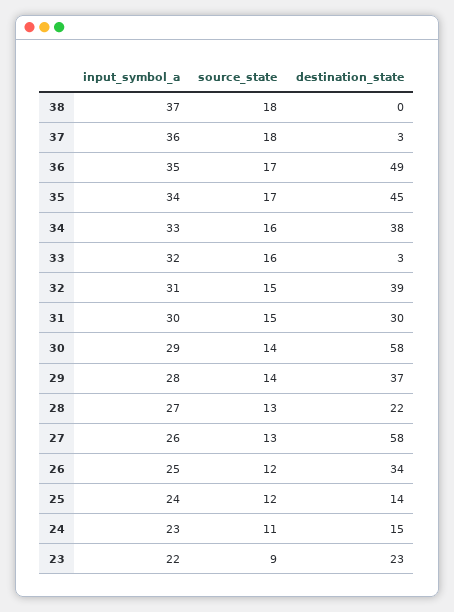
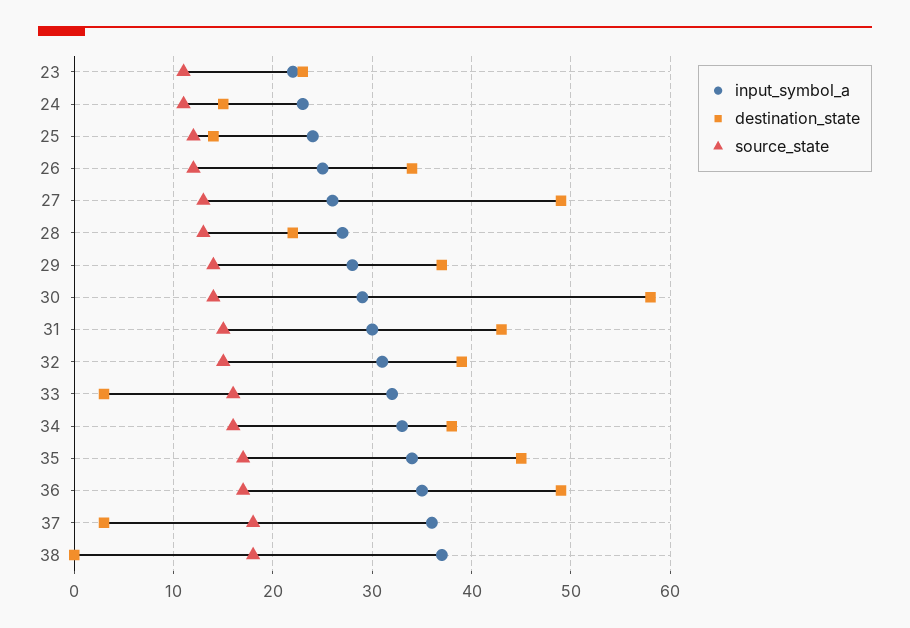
destination_state, 31: 30 -> 43
destination_state, 27: 58 -> 49
source_state, 23: 9 -> 11

